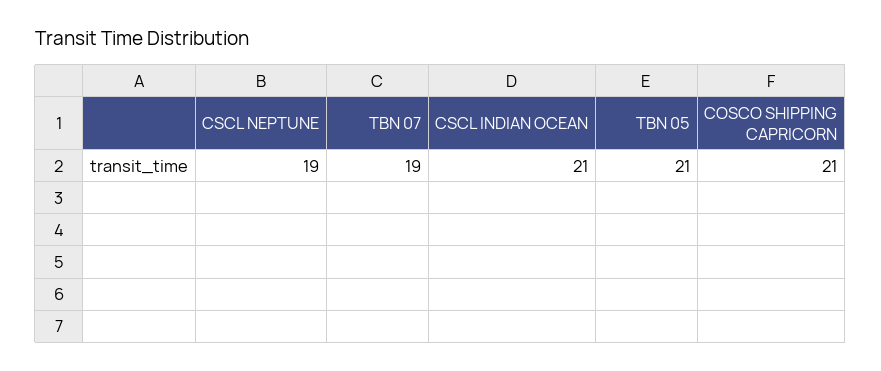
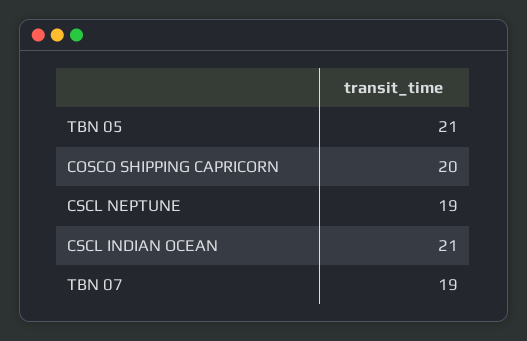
COSCO SHIPPING CAPRICORN: 21 -> 20

